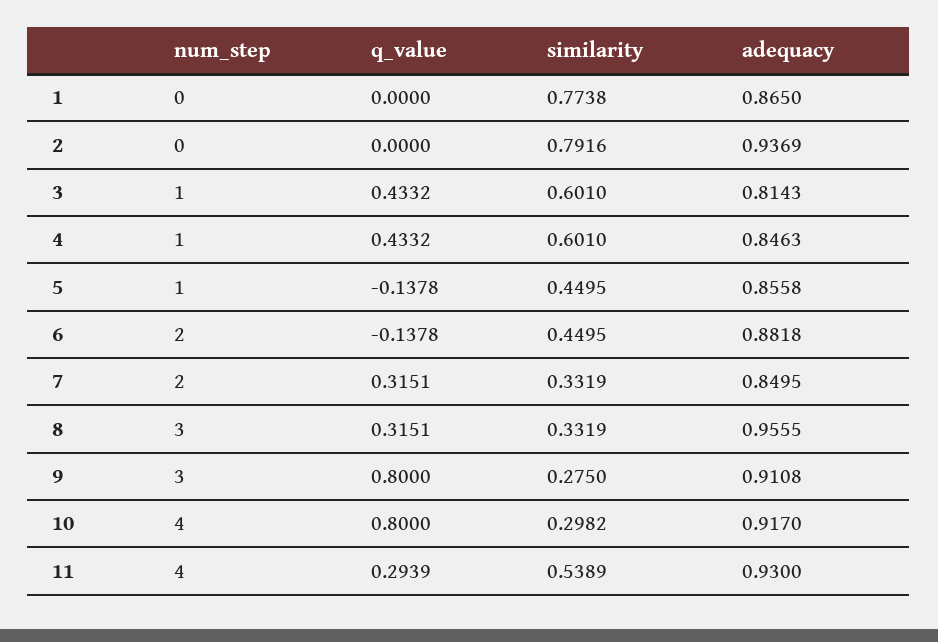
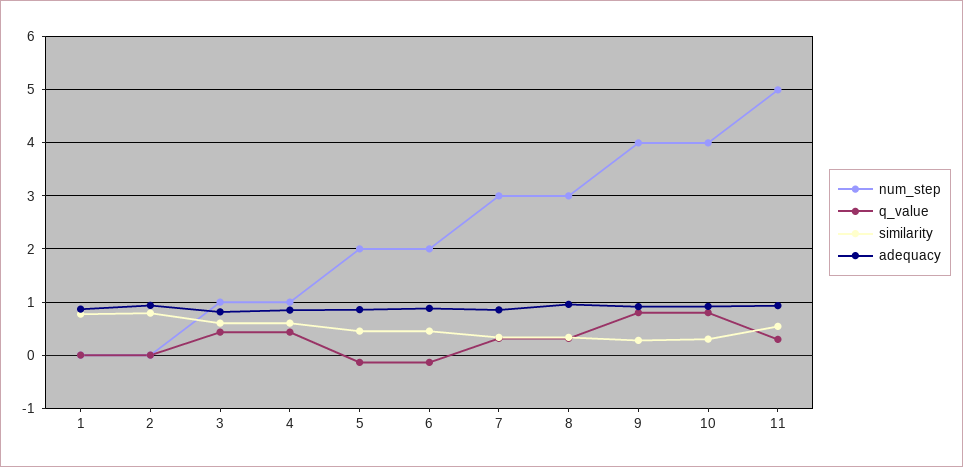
num_step, 5: 1 -> 2
num_step, 7: 2 -> 3
num_step, 9: 3 -> 4
num_step, 11: 4 -> 5

